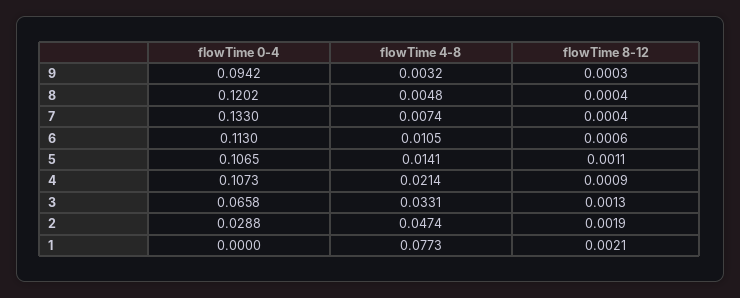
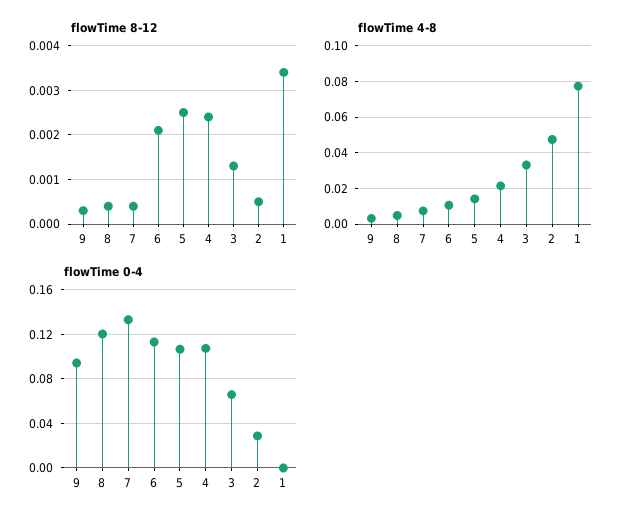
flowTime 8-12, 6: 0.0006 -> 0.002
flowTime 8-12, 5: 0.0011 -> 0.0025
flowTime 8-12, 4: 0.0009 -> 0.0025
flowTime 8-12, 2: 0.0019 -> 0.0005
flowTime 8-12, 1: 0.0021 -> 0.0035

